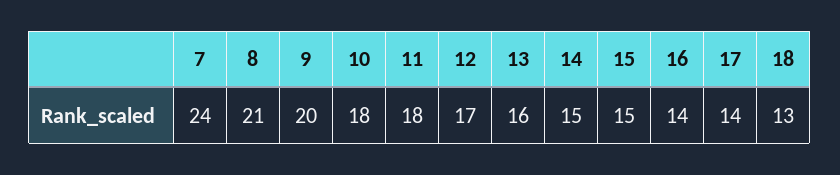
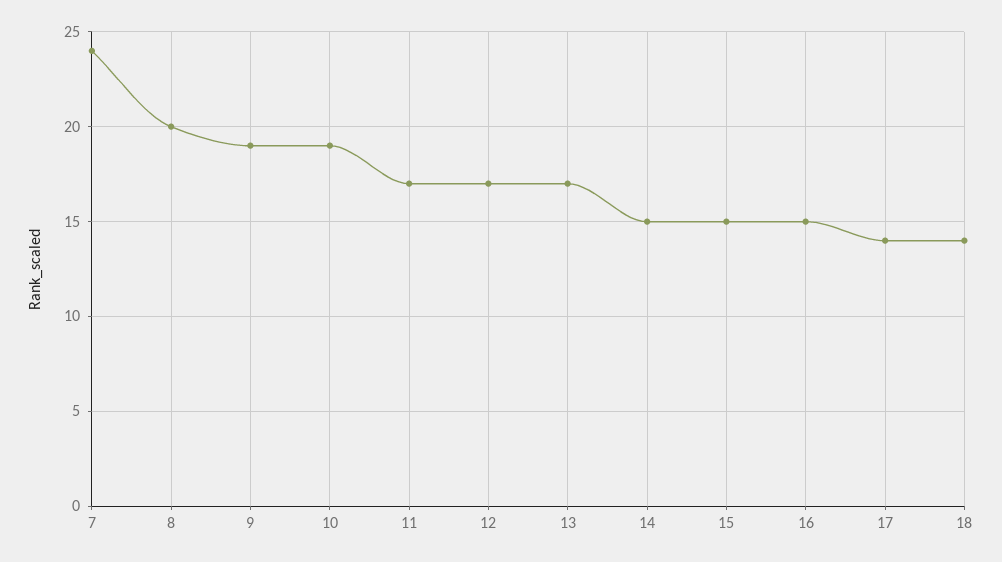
8: 21 -> 20
9: 20 -> 19
10: 18 -> 19
11: 18 -> 17
13: 16 -> 17
16: 14 -> 15
18: 13 -> 14

